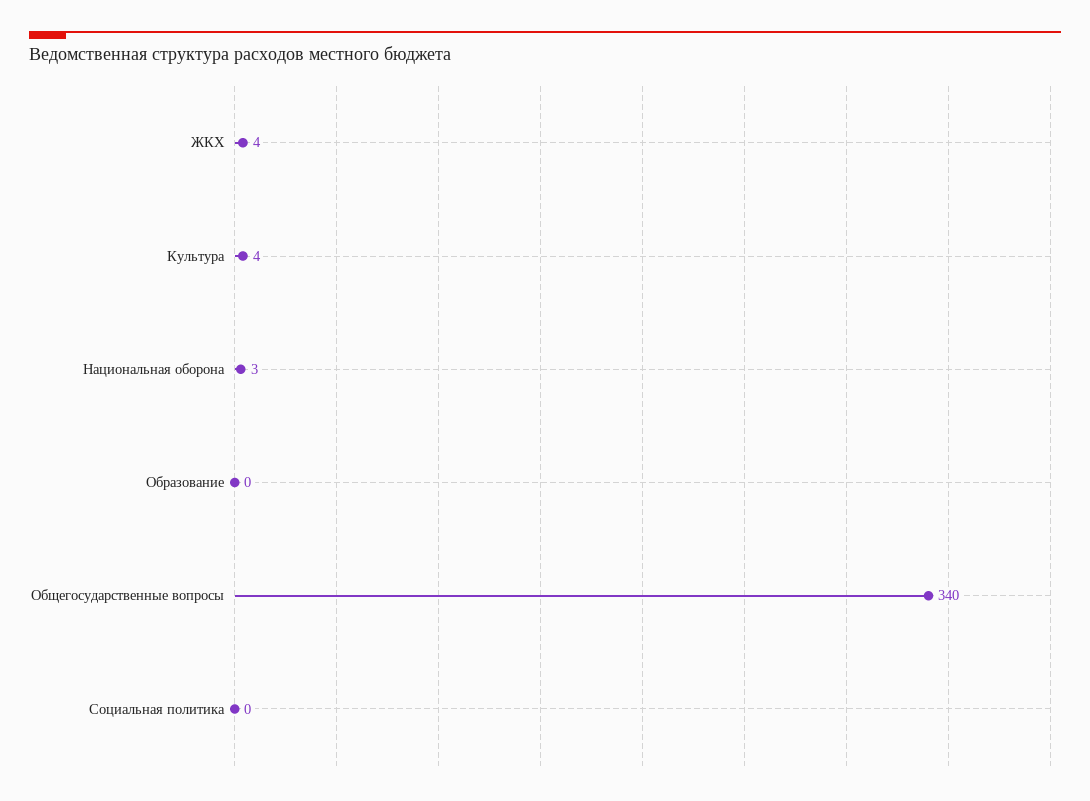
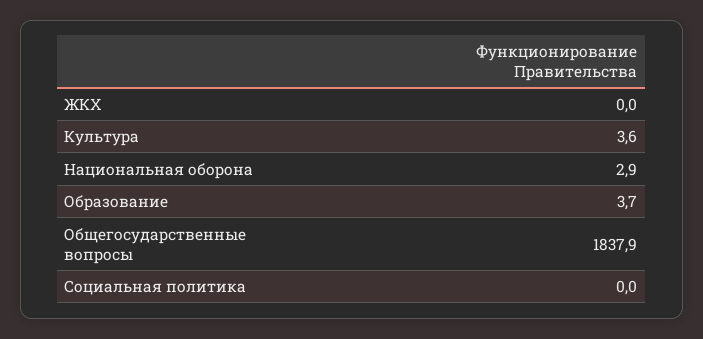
ЖКХ: 4 -> 0
Образование: 0 -> 3.7
Общегосударственные вопросы: 340 -> 1837.9

